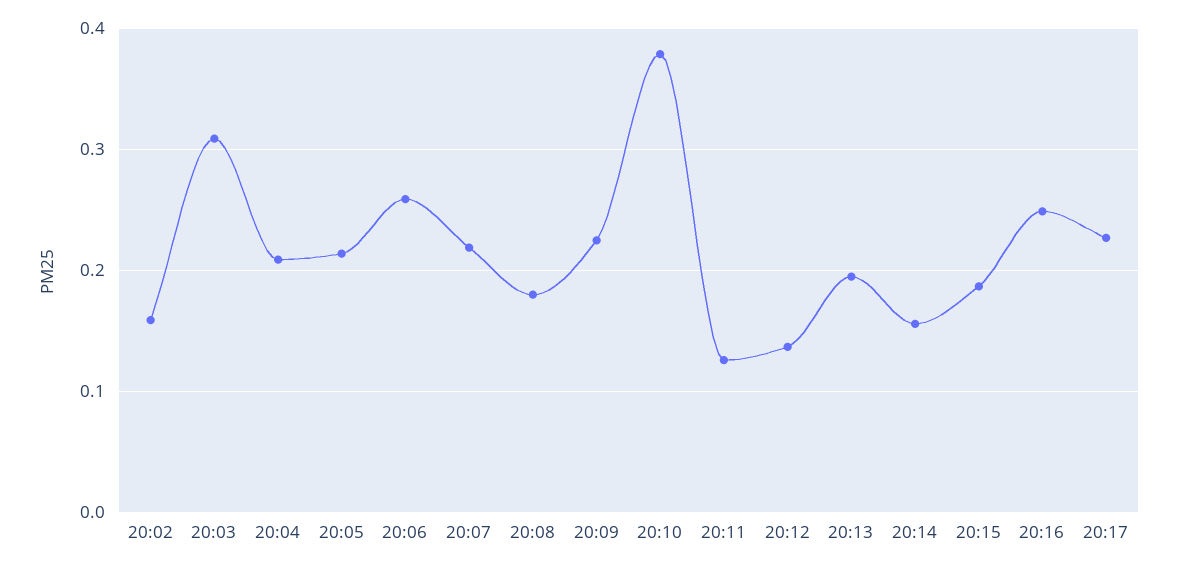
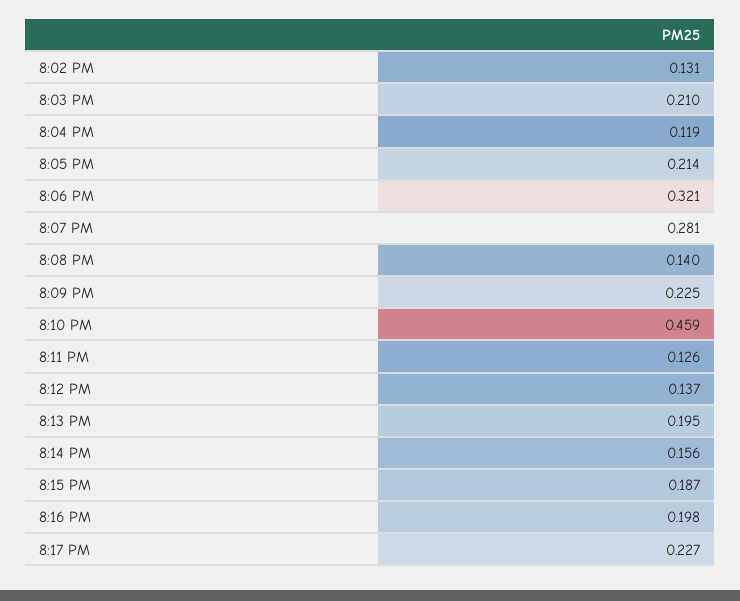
20:02: 0.16 -> 0.131
20:03: 0.31 -> 0.21
20:04: 0.21 -> 0.119
20:06: 0.26 -> 0.321
20:07: 0.22 -> 0.281
20:08: 0.18 -> 0.14
20:10: 0.38 -> 0.459
20:16: 0.25 -> 0.198

